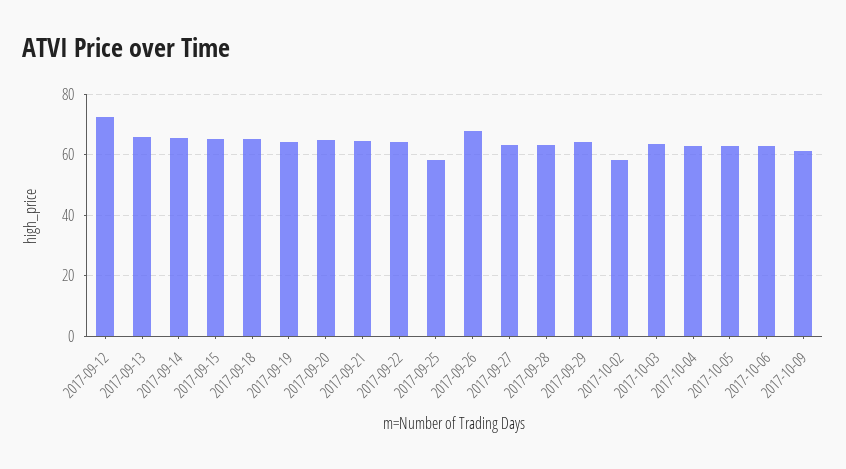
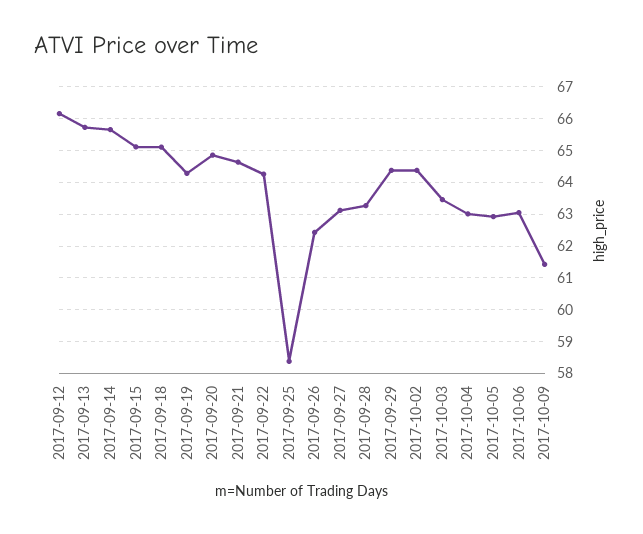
2017-09-12: 72 -> 66.2
2017-09-26: 68 -> 62.4
2017-10-02: 58 -> 64.4

